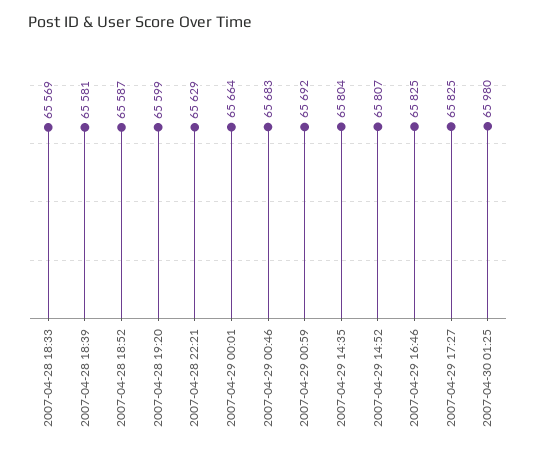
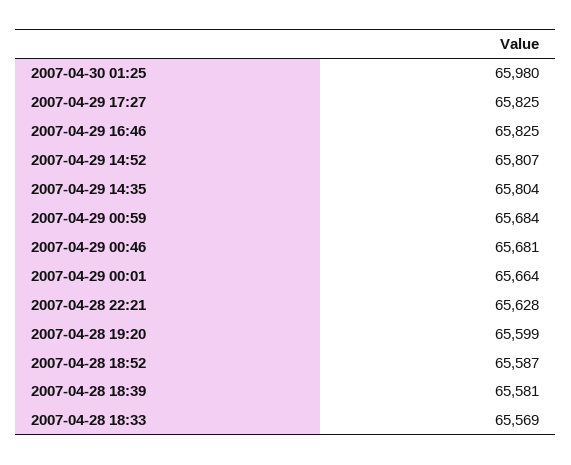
2007-04-28 22:21: 65629 -> 65628
2007-04-29 00:46: 65683 -> 65681
2007-04-29 00:59: 65692 -> 65684

